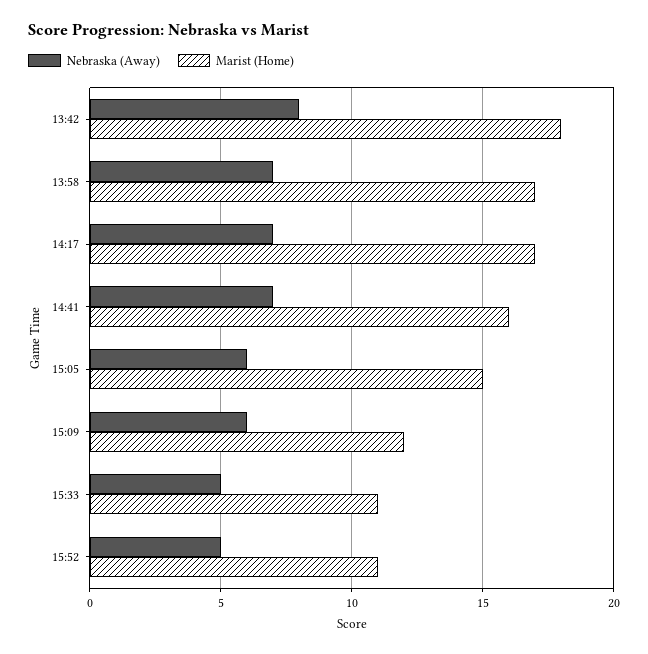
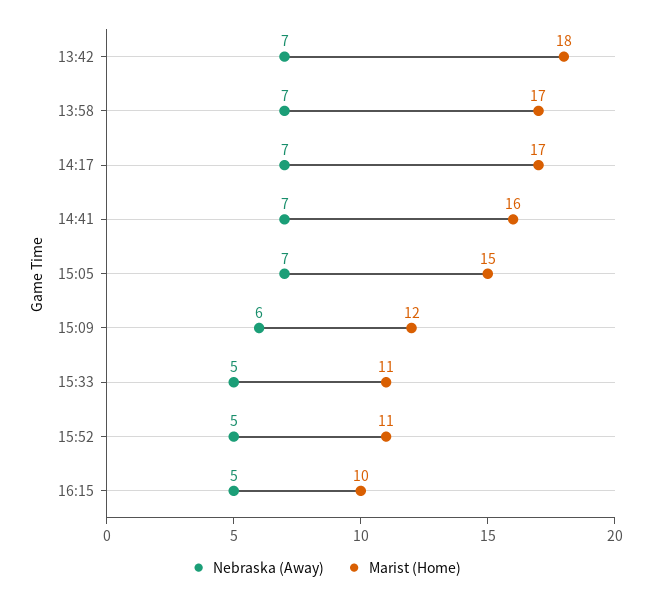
Nebraska (Away), 13:42: 8 -> 7
Nebraska (Away), 15:05: 6 -> 7
Nebraska (Away), 16:15: none -> 5
Marist (Home), 16:15: none -> 10

